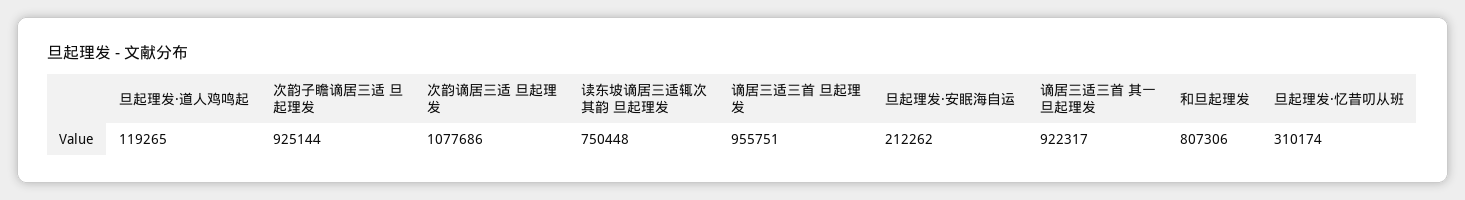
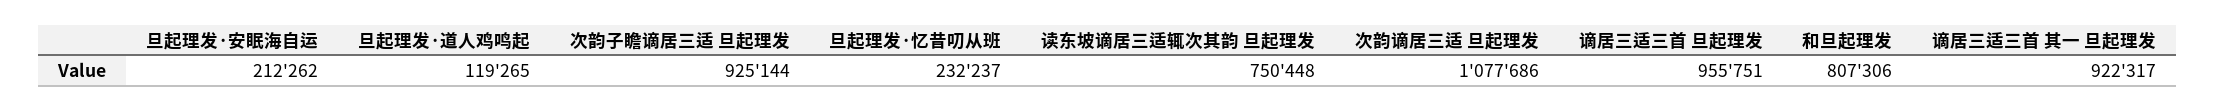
旦起理发·忆昔叨从班: 310174 -> 232237

